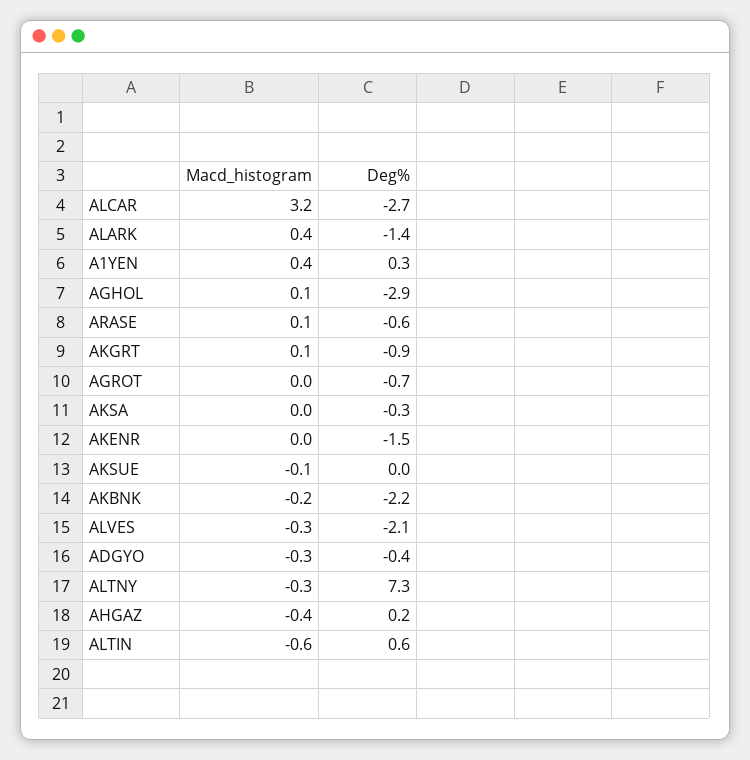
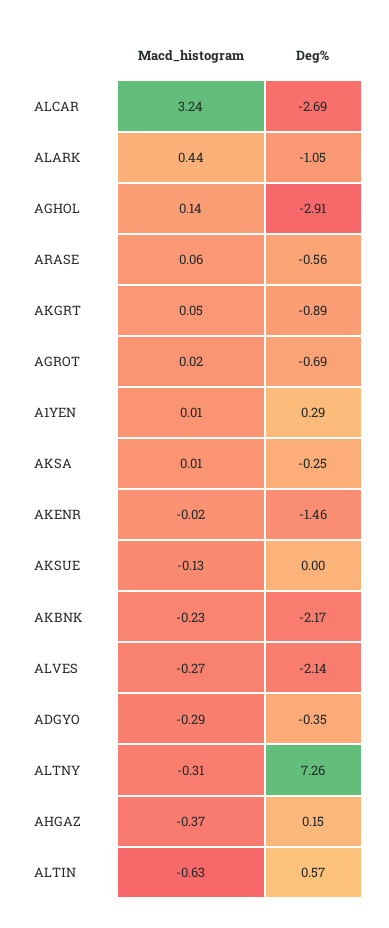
Deg%, ALARK: -1.4 -> -1.05
Macd_histogram, A1YEN: 0.4 -> 0.01

